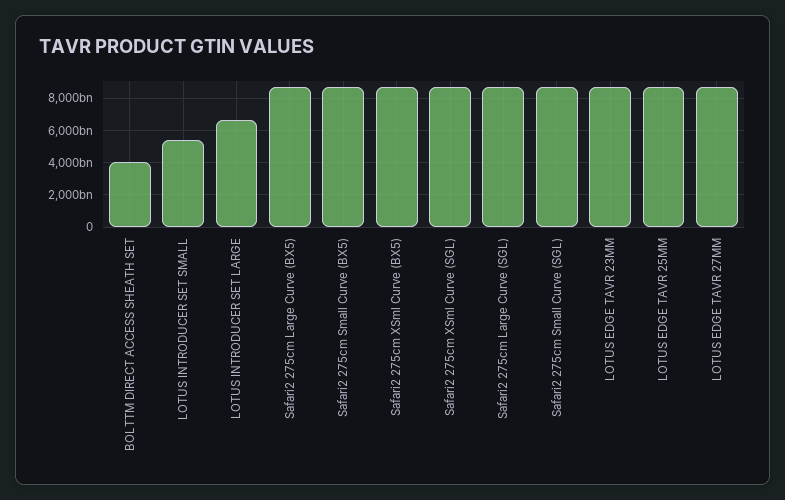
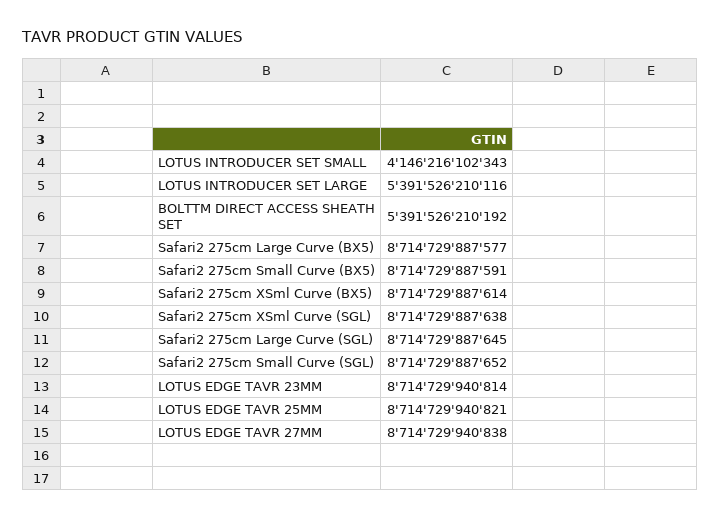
BOLTTM DIRECT ACCESS SHEATH SET: 4000000000000 -> 5391526210192
LOTUS INTRODUCER SET SMALL: 5500000000000 -> 4146216102343
LOTUS INTRODUCER SET LARGE: 6500000000000 -> 5391526210116

